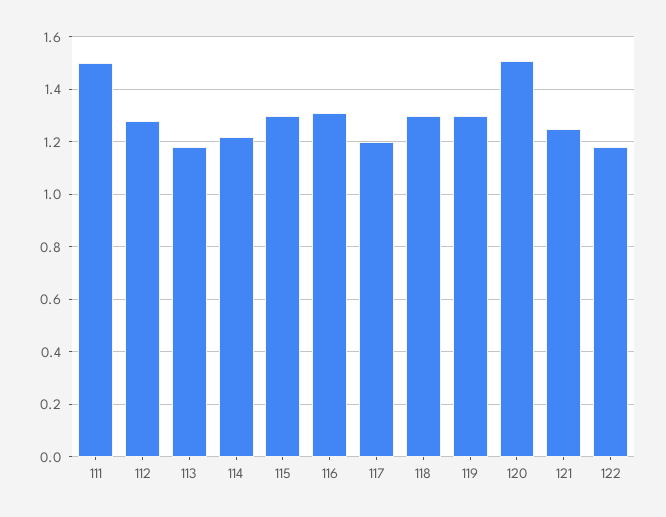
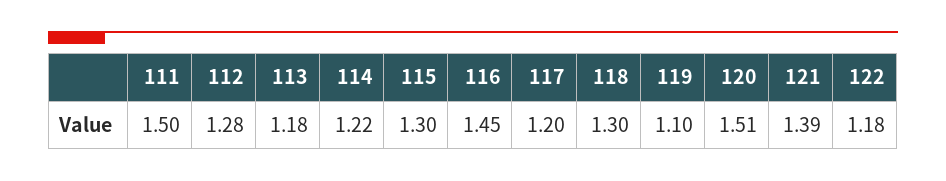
116: 1.3 -> 1.45
119: 1.3 -> 1.1
121: 1.25 -> 1.39

